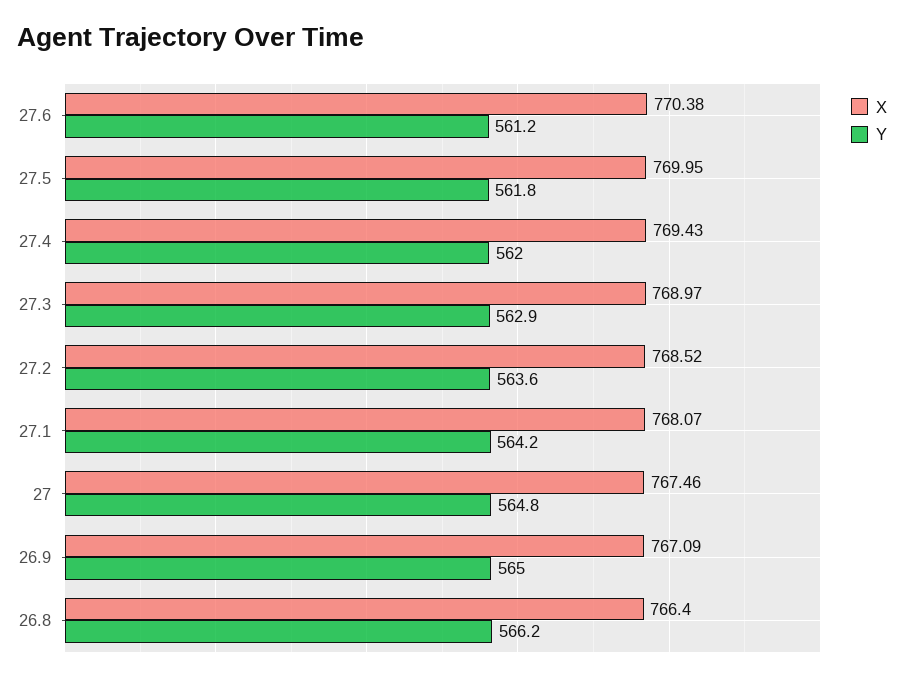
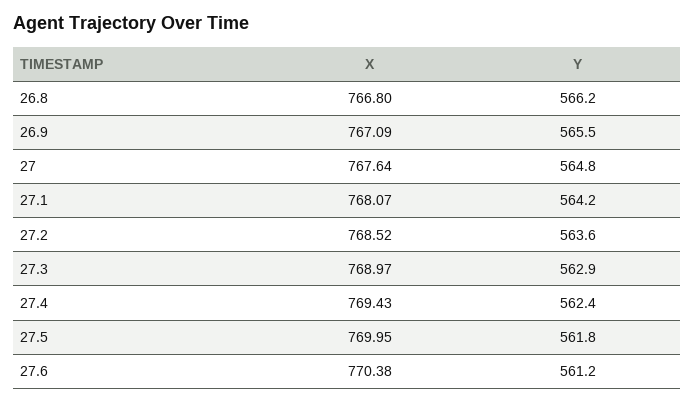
Y, 27.4: 562 -> 562.4
X, 27: 767.46 -> 767.64
Y, 26.9: 565 -> 565.5
X, 26.8: 766.4 -> 766.8

